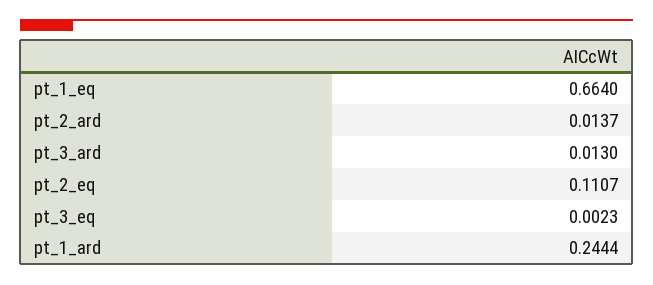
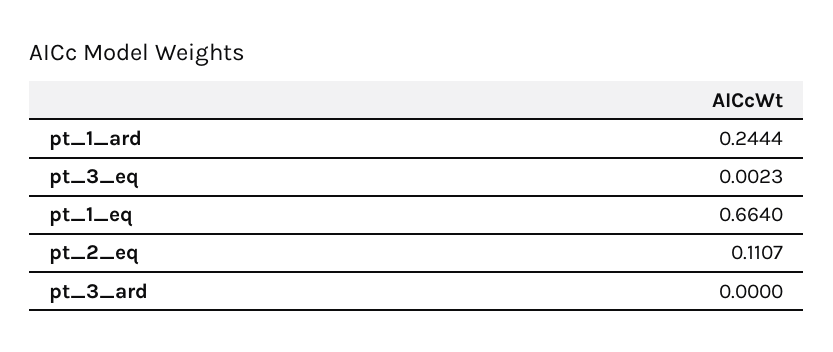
pt_2_ard: 0.0137 -> none
pt_3_ard: 0.013 -> 0

